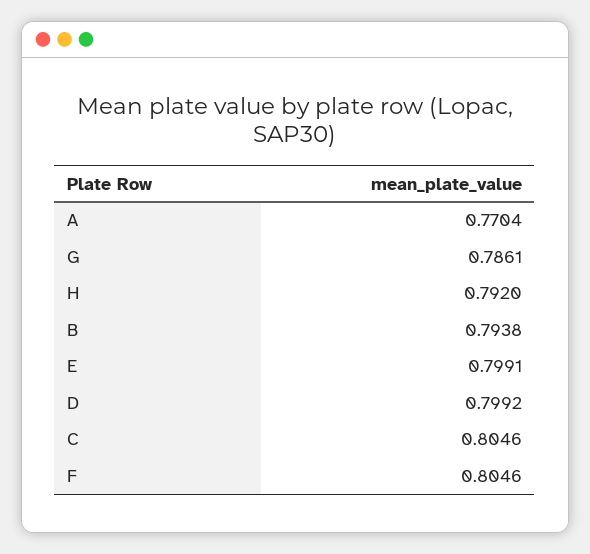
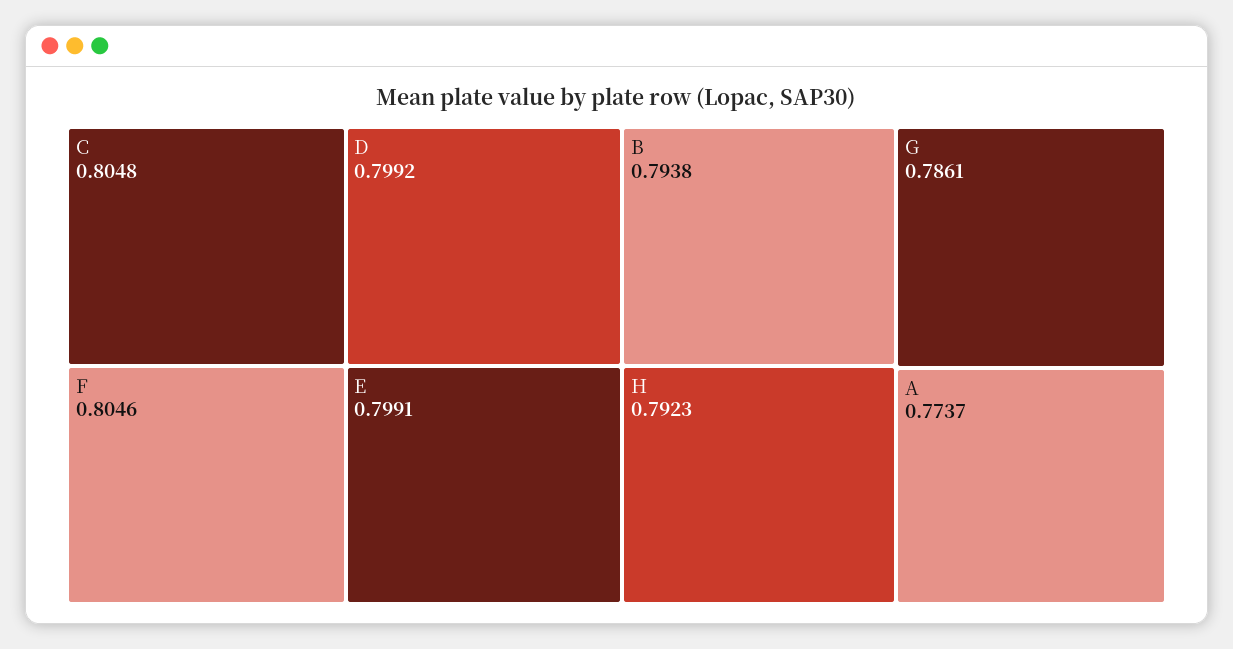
A: 0.7704 -> 0.7737
H: 0.792 -> 0.7923
C: 0.8046 -> 0.8048

